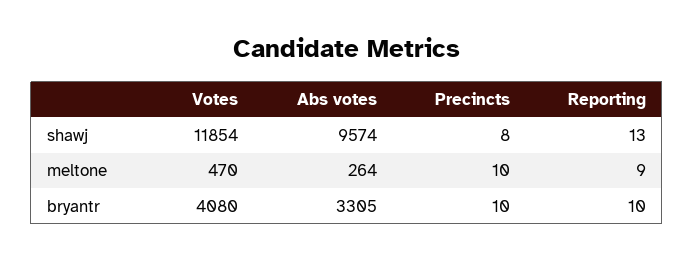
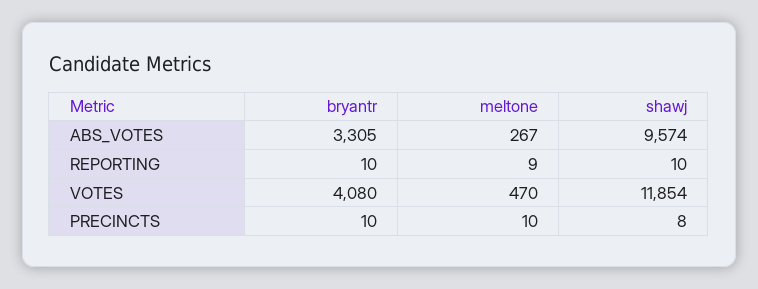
Reporting, shawj: 13 -> 10
Abs votes, meltone: 264 -> 267

